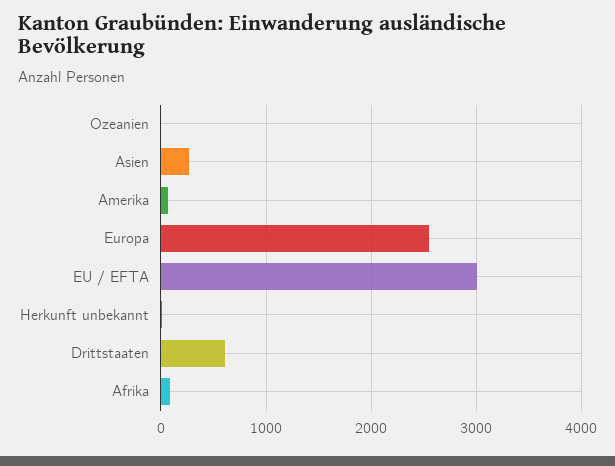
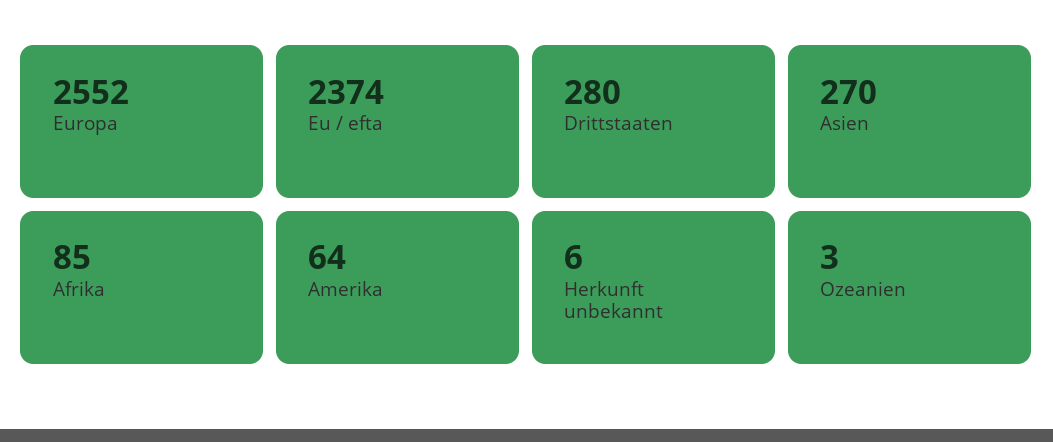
EU / EFTA: 3000 -> 2374
Drittstaaten: 600 -> 280

